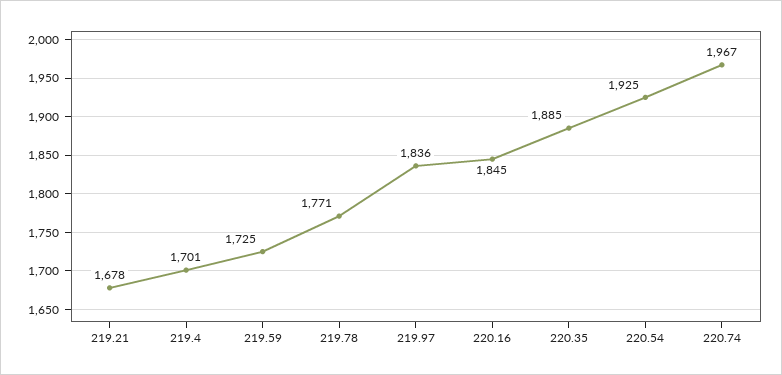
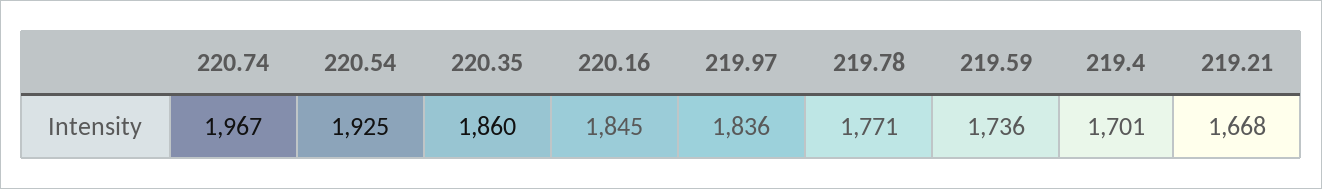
219.21: 1678 -> 1668
219.59: 1725 -> 1736
220.35: 1885 -> 1860

